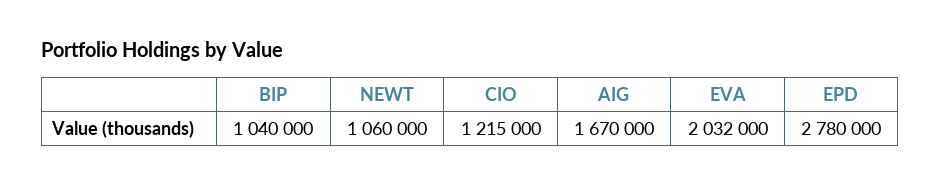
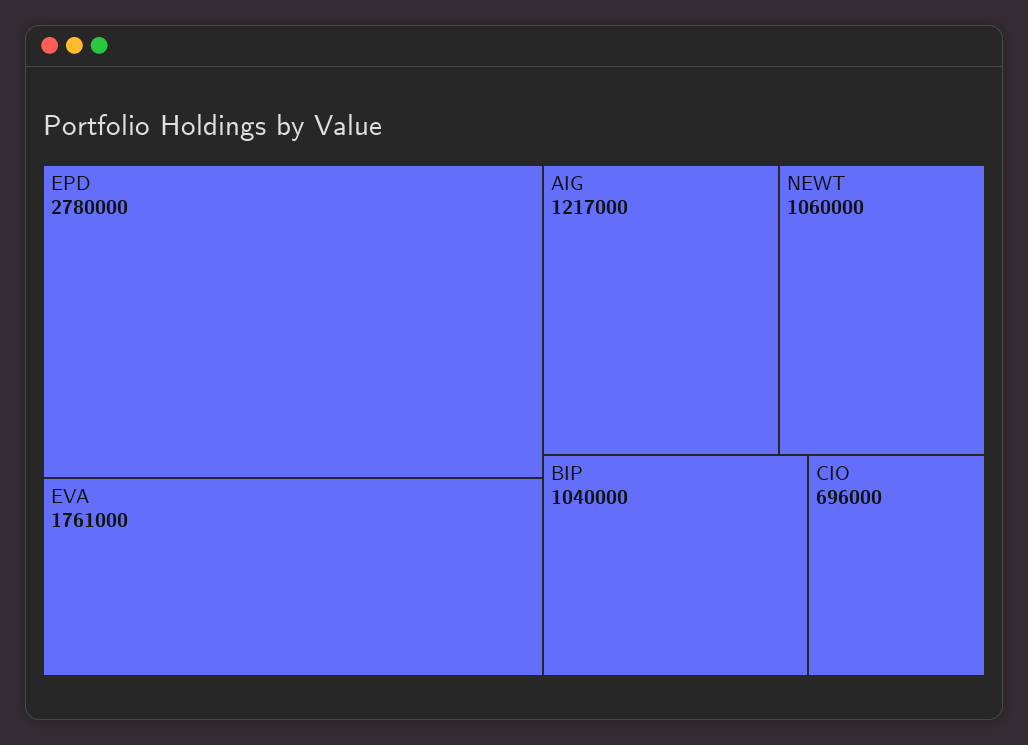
CIO: 1215000 -> 696000
AIG: 1670000 -> 1217000
EVA: 2032000 -> 1761000

